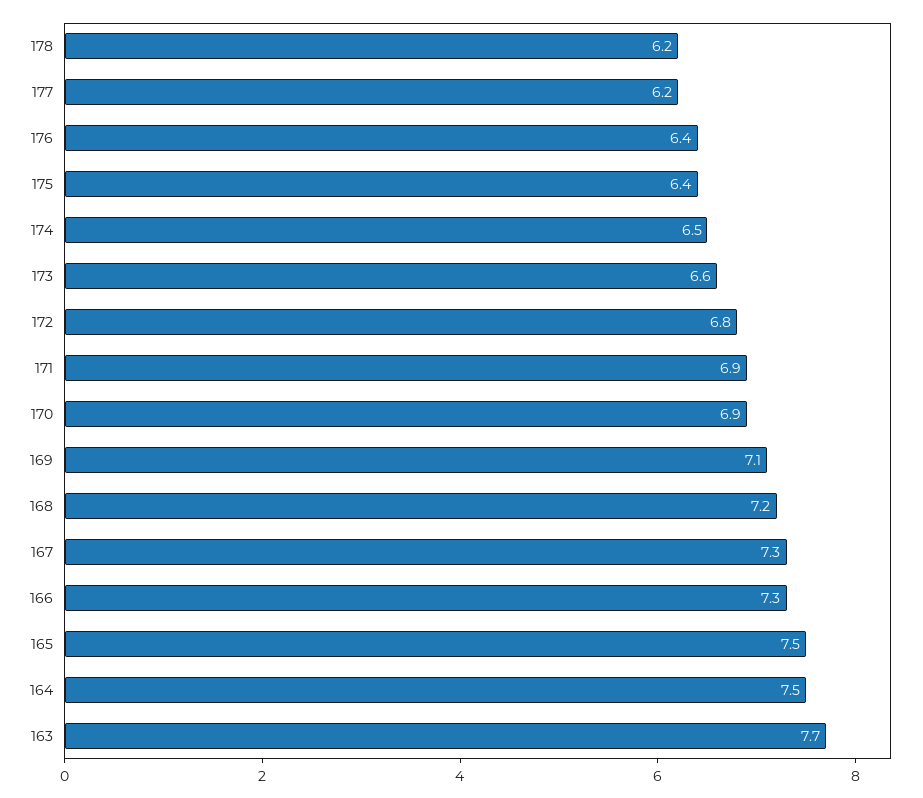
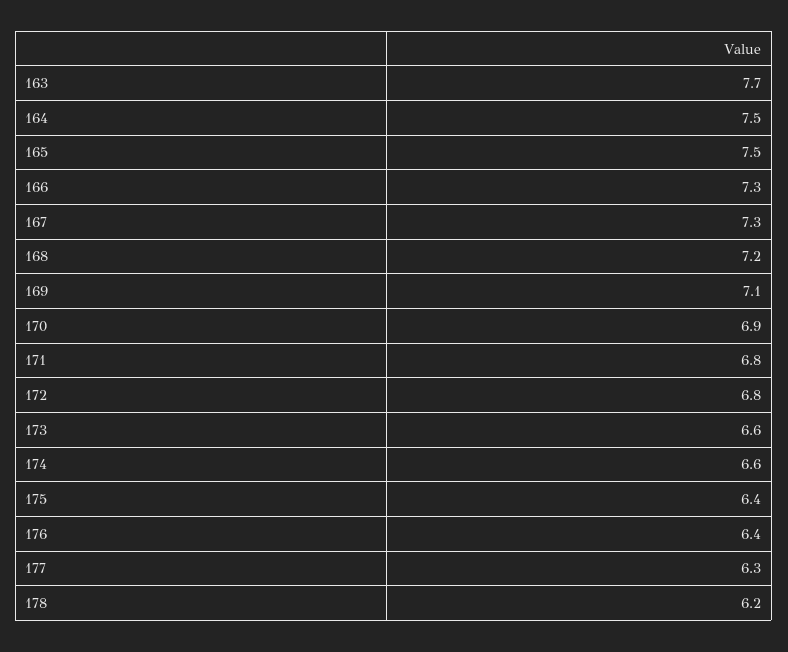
177: 6.2 -> 6.3
174: 6.5 -> 6.6
171: 6.9 -> 6.8

